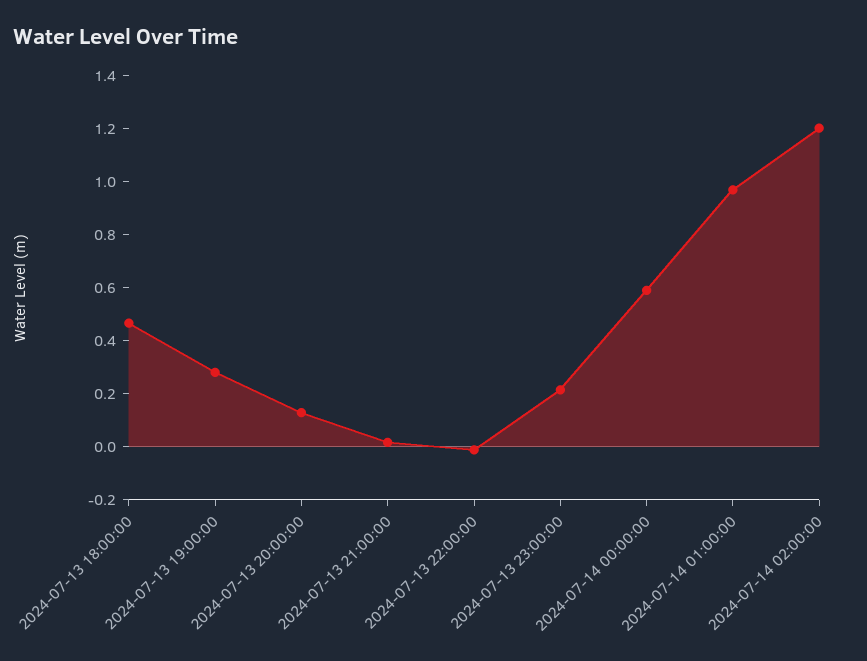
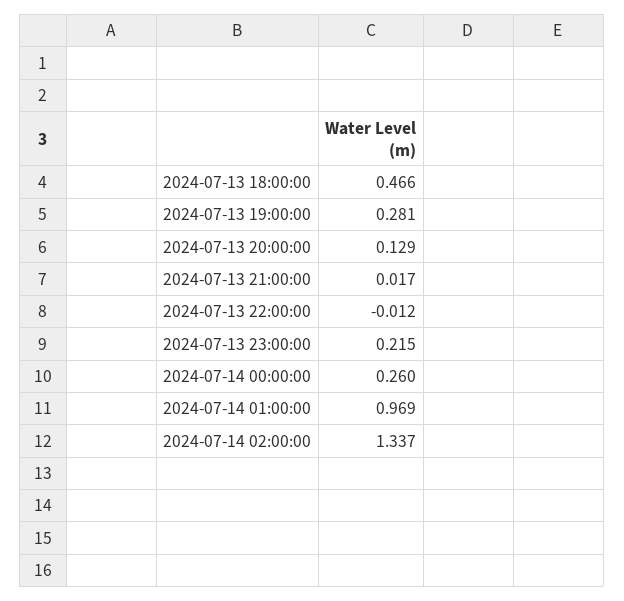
2024-07-14 00:00:00: 0.6 -> 0.26
2024-07-14 02:00:00: 1.2 -> 1.337

